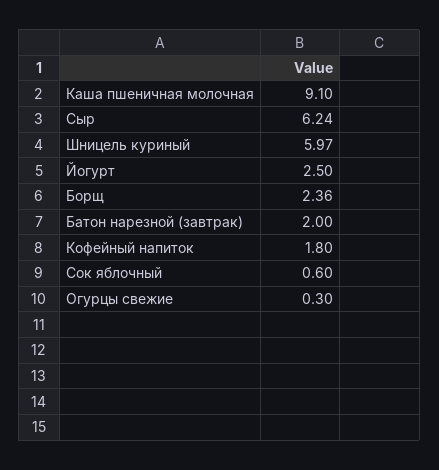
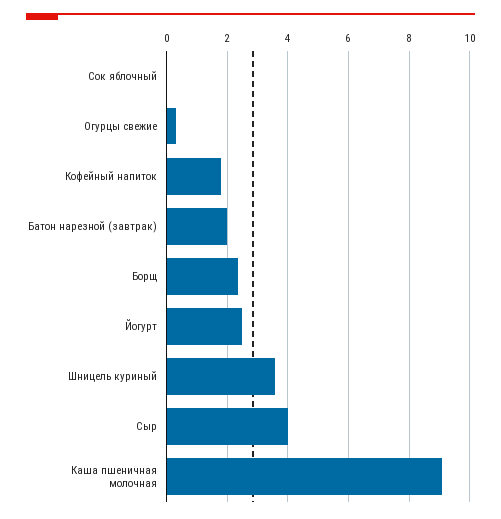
Сыр: 6.24 -> 4
Шницель куриный: 5.97 -> 3.6
Сок яблочный: 0.6 -> 0

